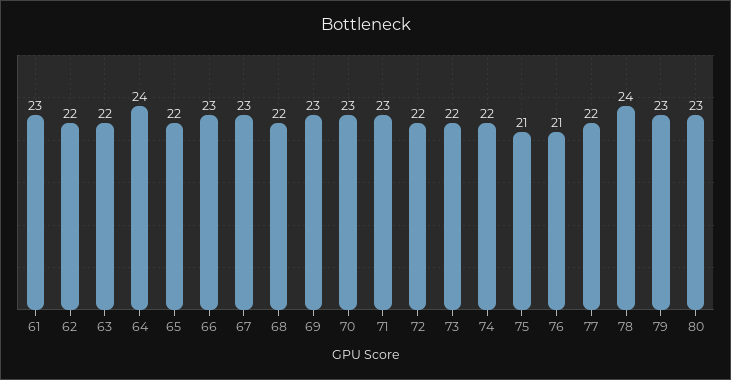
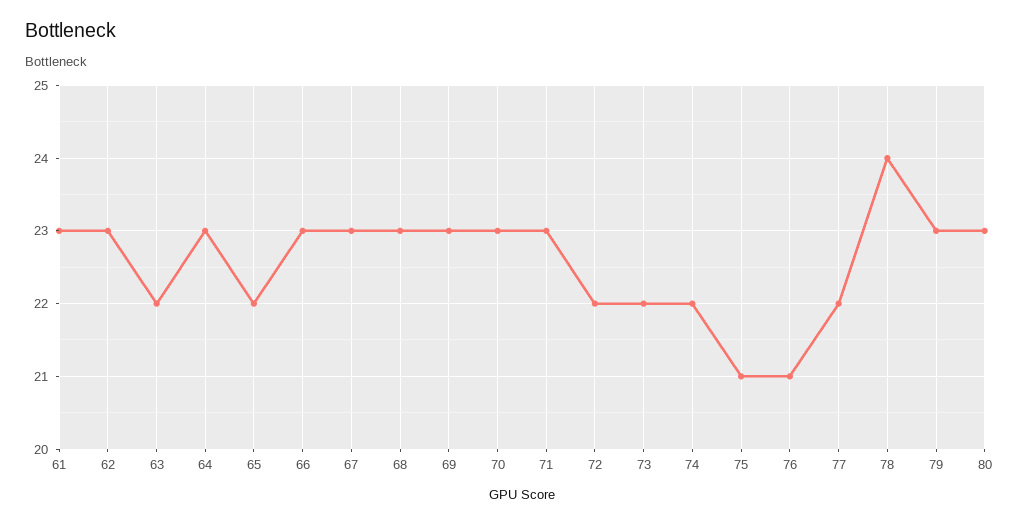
62: 22 -> 23
64: 24 -> 23
68: 22 -> 23

